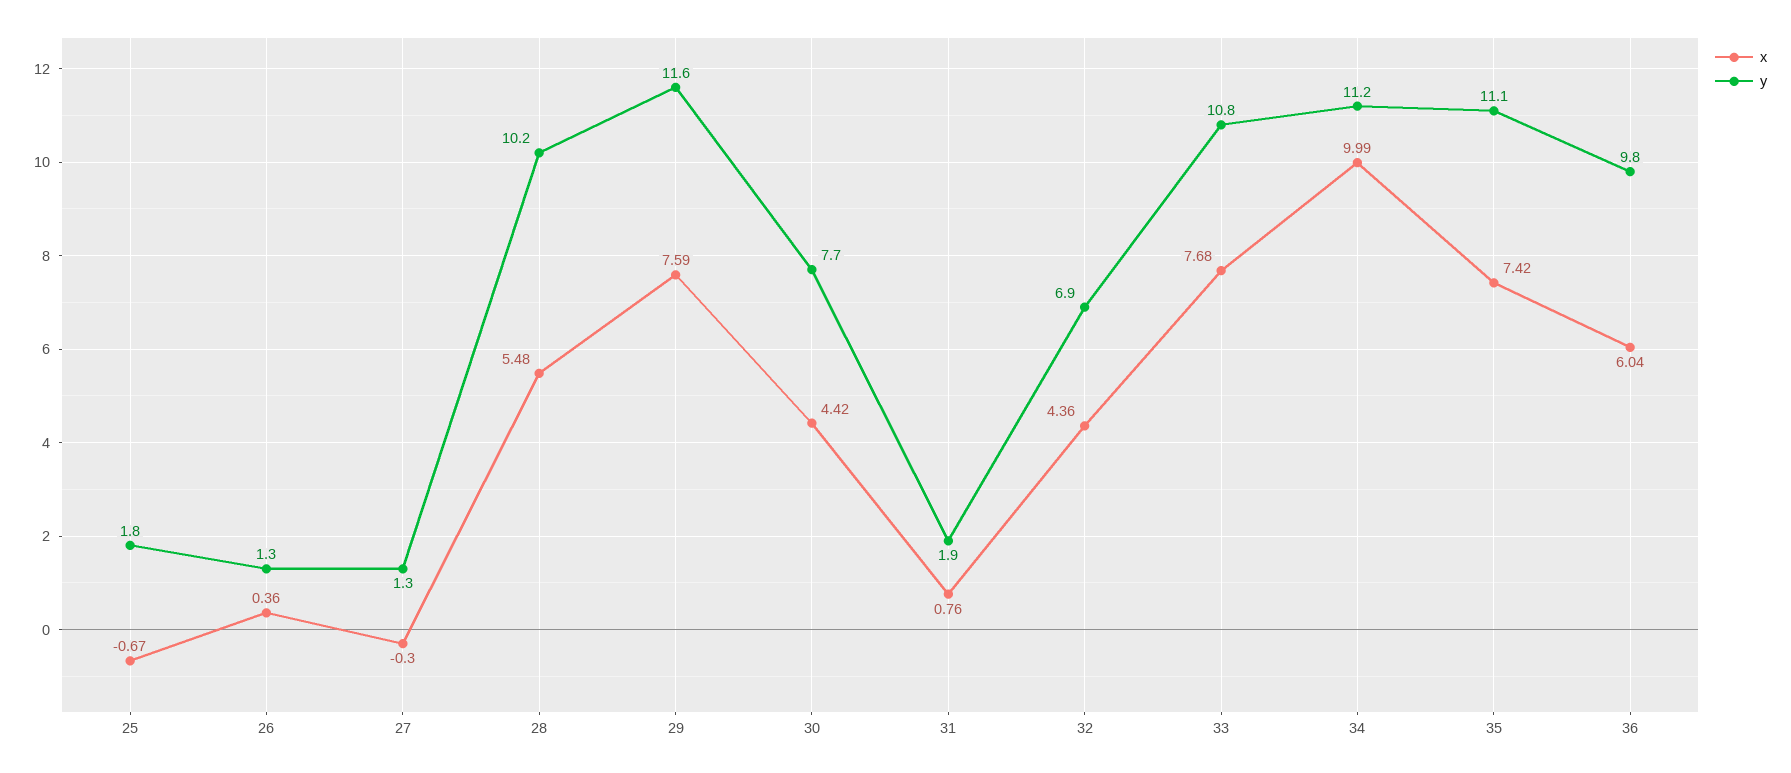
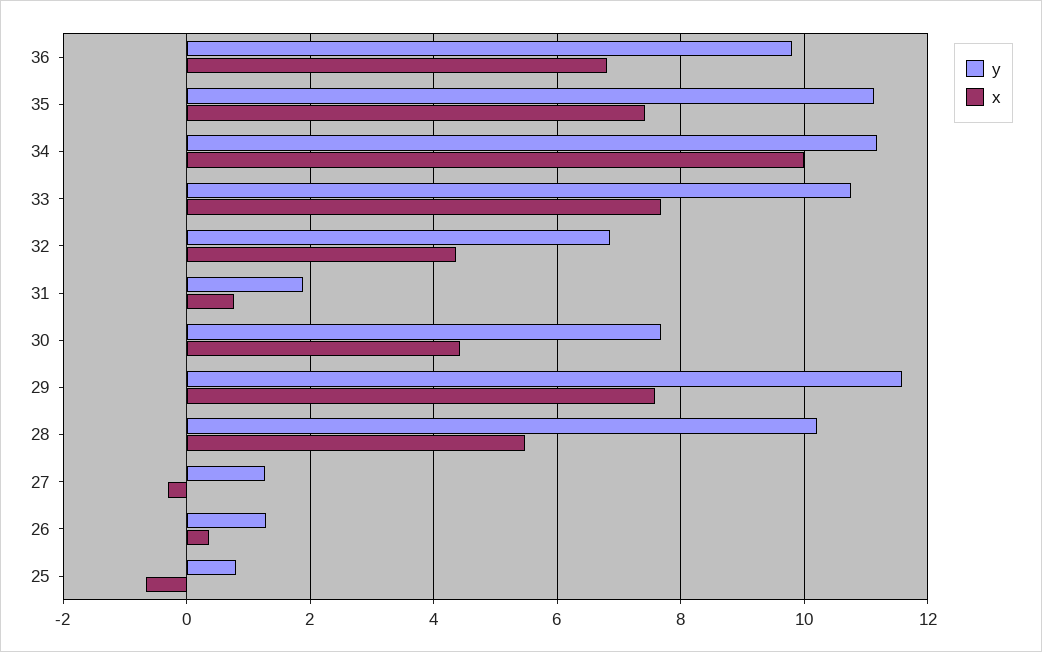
y, 25: 1.8 -> 0.8
x, 36: 6.04 -> 6.8

